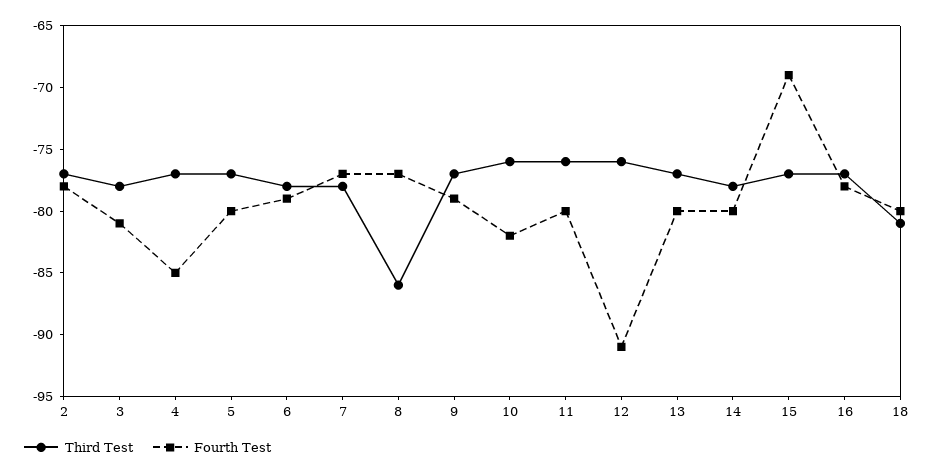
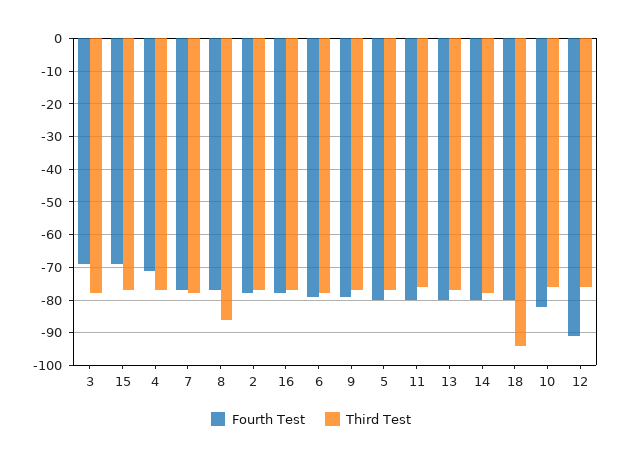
Fourth Test, 3: -81 -> -70
Fourth Test, 4: -85 -> -70
Third Test, 18: -81 -> -95

